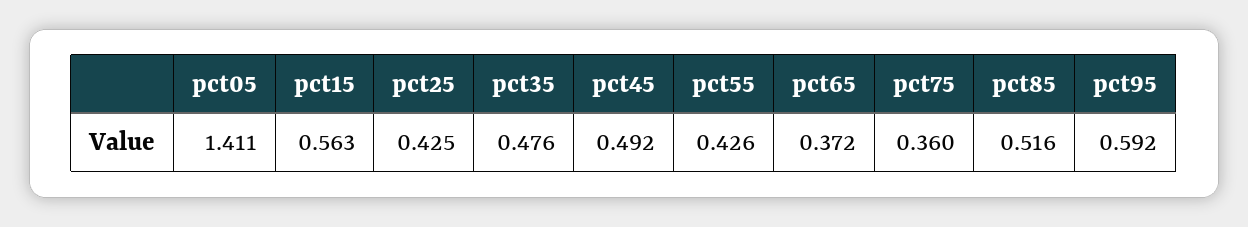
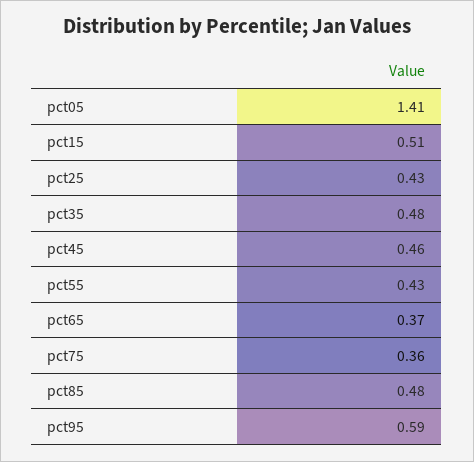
pct15: 0.563 -> 0.51
pct45: 0.492 -> 0.46
pct85: 0.516 -> 0.48

